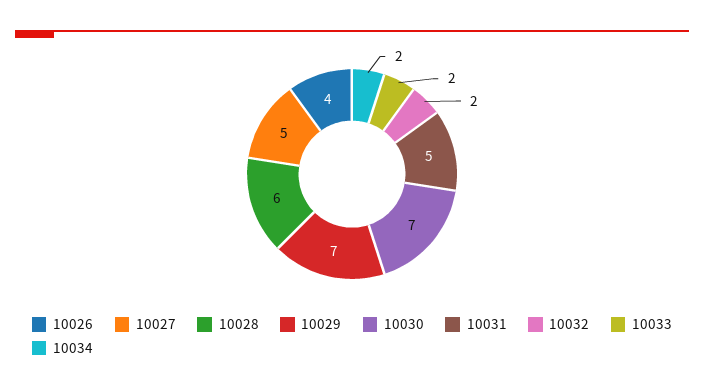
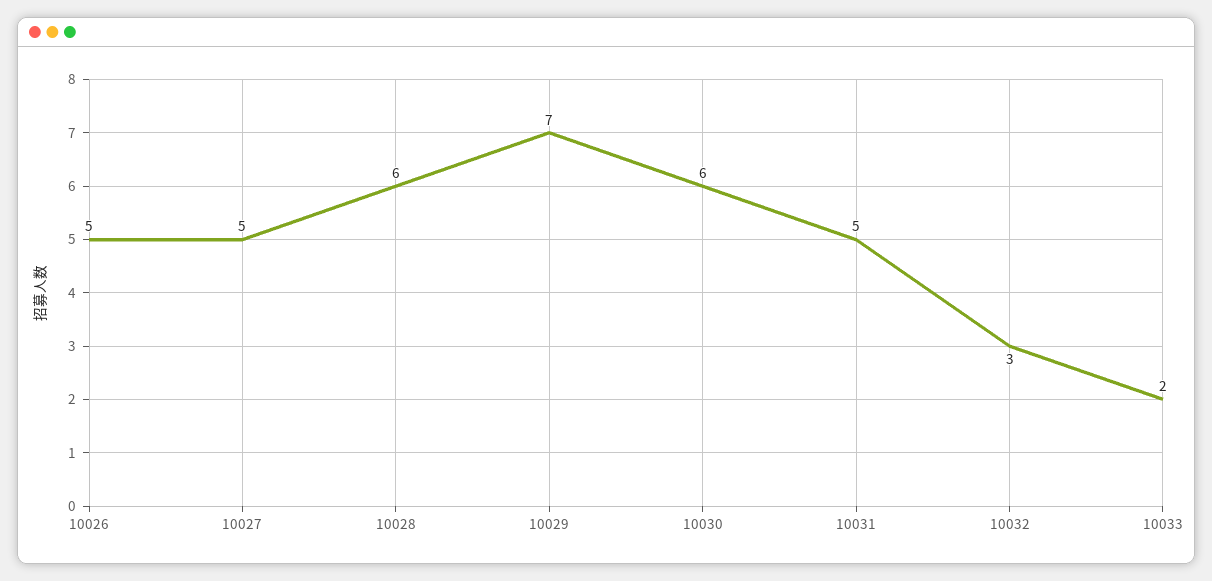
10026: 4 -> 5
10030: 7 -> 6
10032: 2 -> 3
10034: 2 -> none

